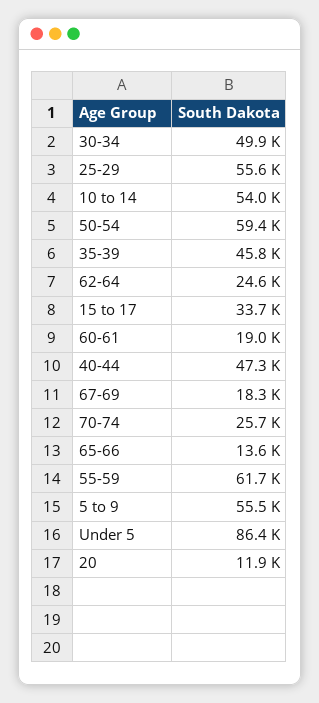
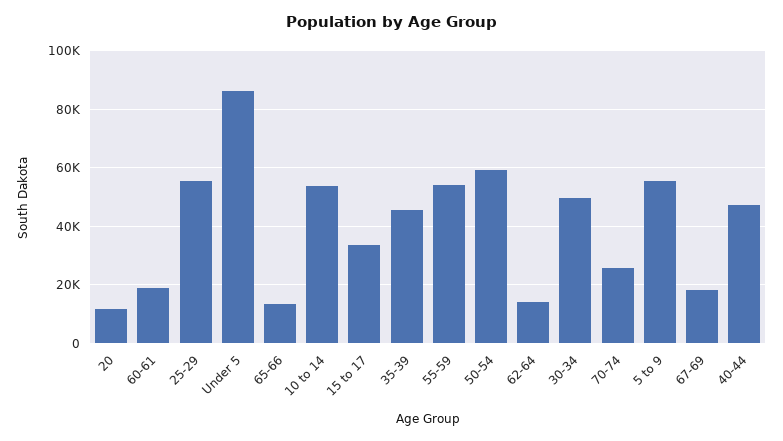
62-64: 24600 -> 15000
55-59: 61700 -> 55000

